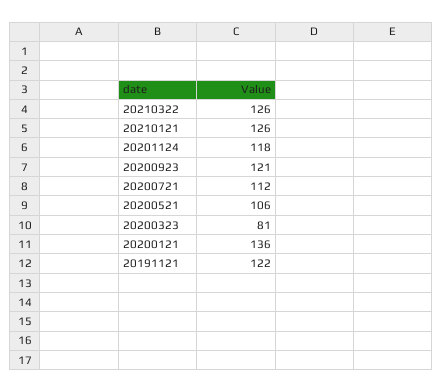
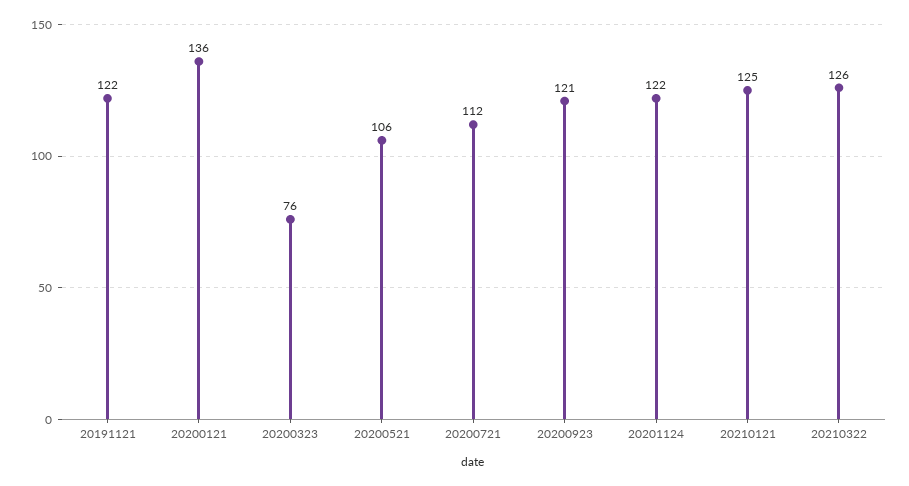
20210121: 126 -> 125
20201124: 118 -> 122
20200323: 81 -> 76

